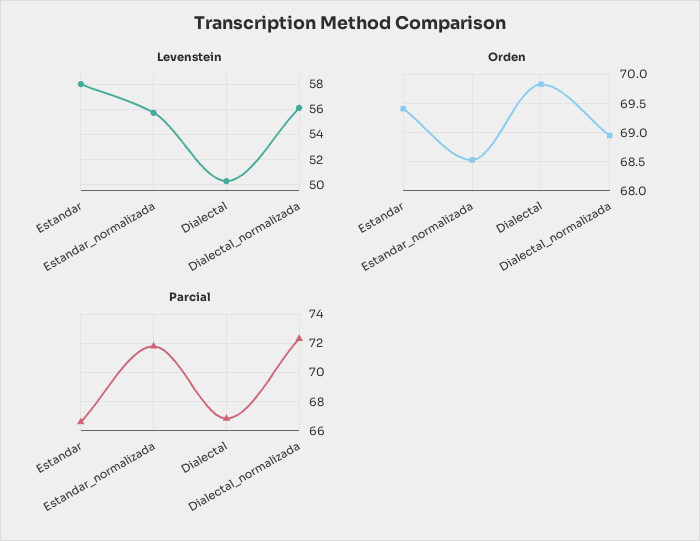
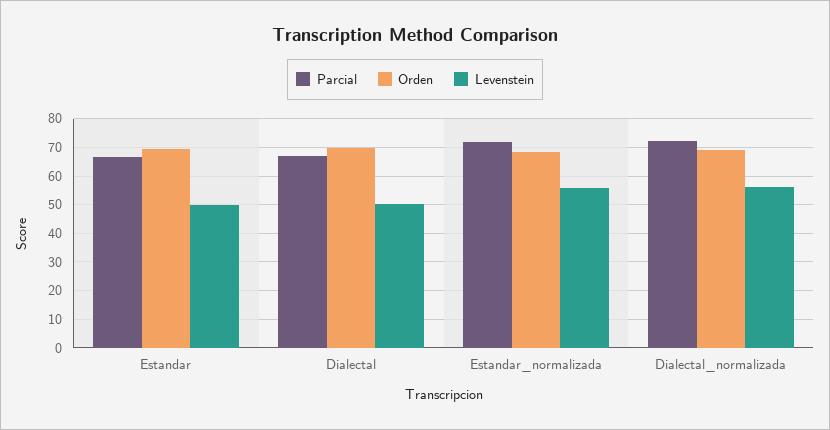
Levenstein, Estandar: 58 -> 50

